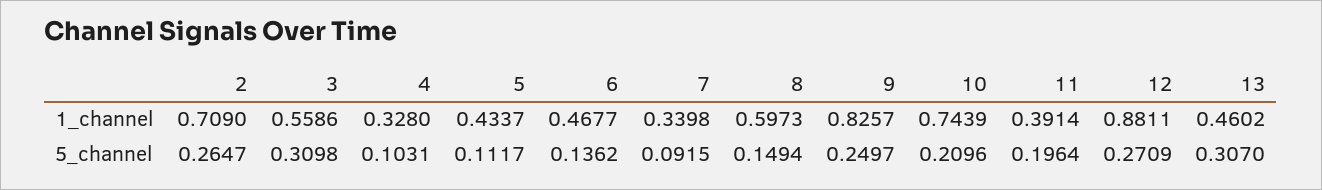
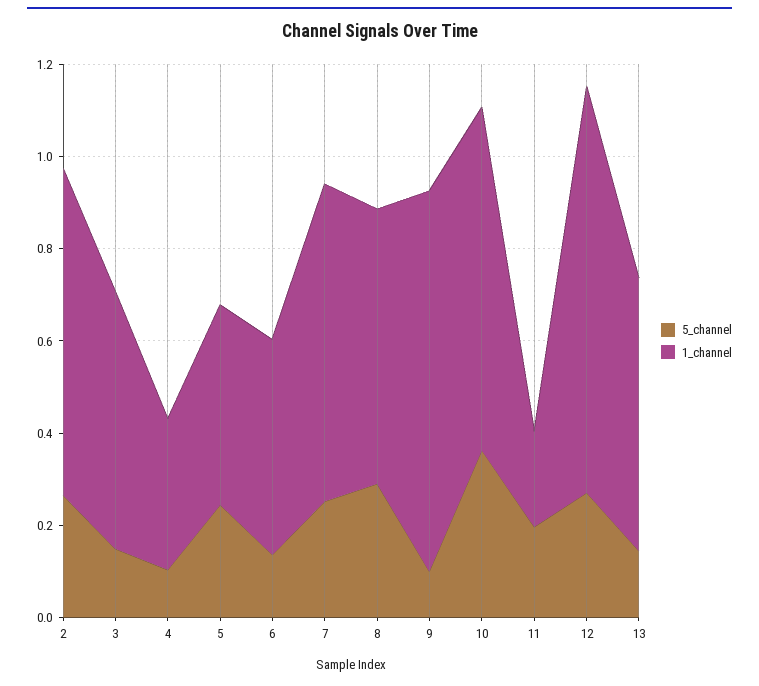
1_channel, 7: 0.3398 -> 0.7
1_channel, 11: 0.3914 -> 0.2
1_channel, 13: 0.4602 -> 0.6
5_channel, 3: 0.3098 -> 0.15
5_channel, 5: 0.1117 -> 0.25
5_channel, 7: 0.0915 -> 0.25
5_channel, 8: 0.1494 -> 0.3
5_channel, 9: 0.2497 -> 0.1
5_channel, 10: 0.2096 -> 0.35
5_channel, 13: 0.307 -> 0.15

